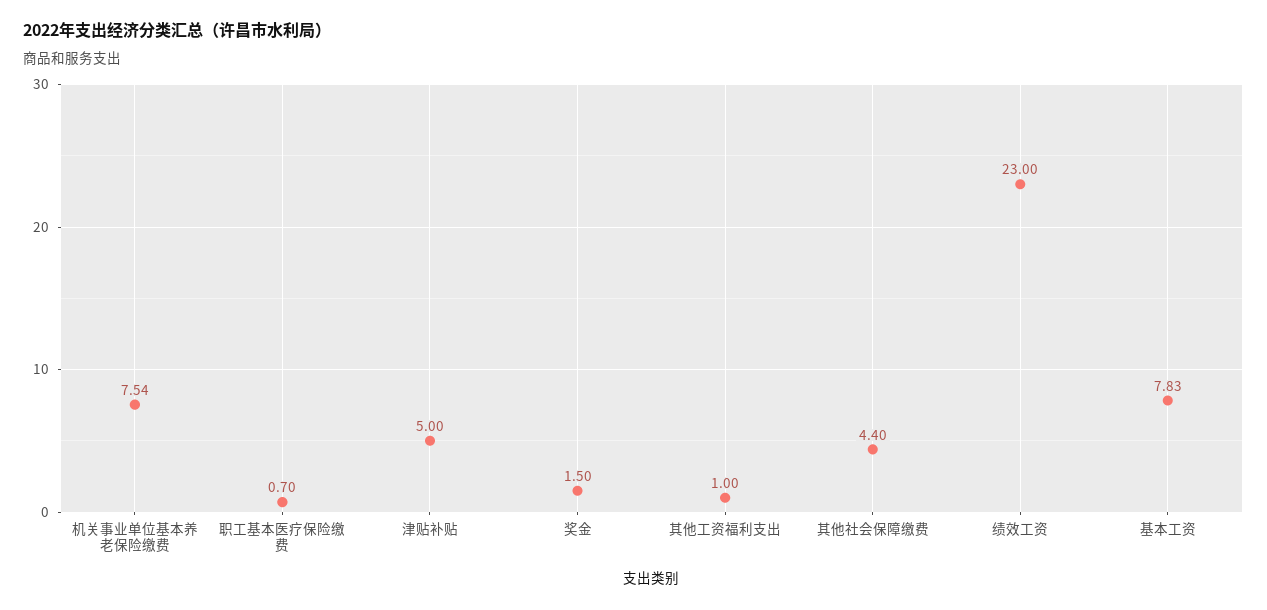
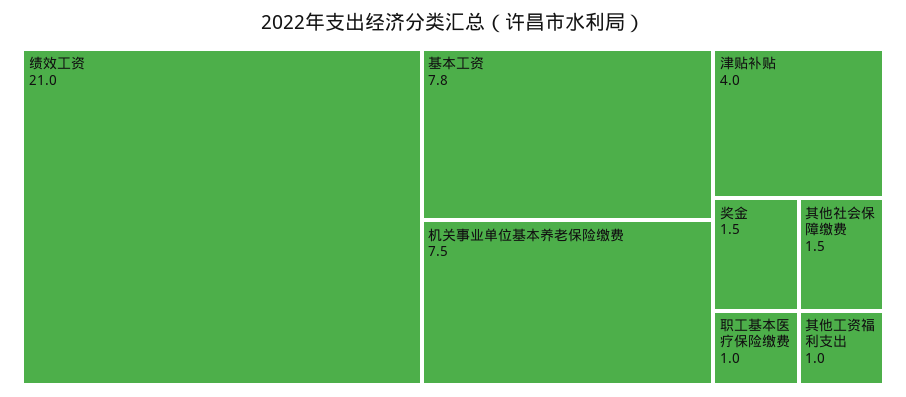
职工基本医疗保险缴费: 0.7 -> 1
津贴补贴: 5 -> 4
其他社会保障缴费: 4.4 -> 1.5
绩效工资: 23 -> 21

